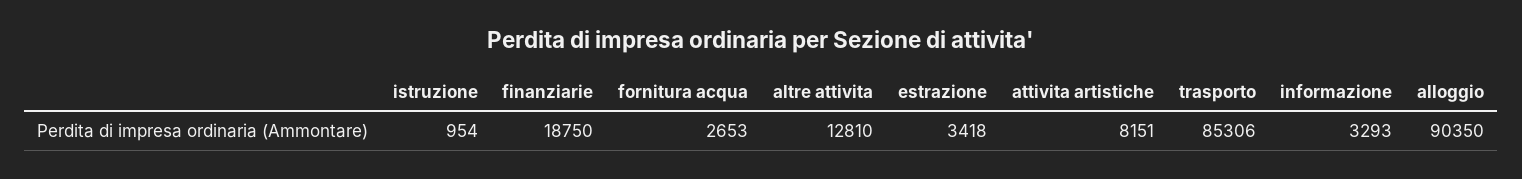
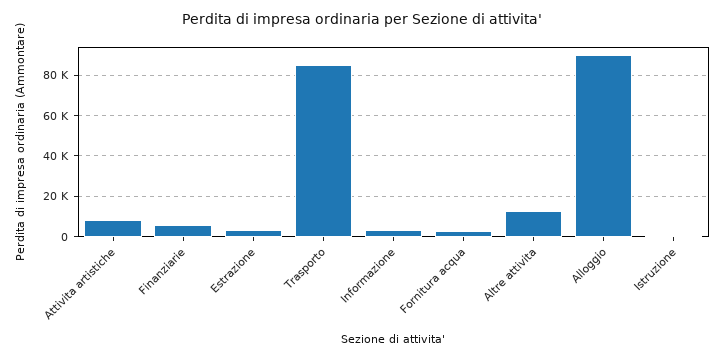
finanziarie: 18750 -> 5000

